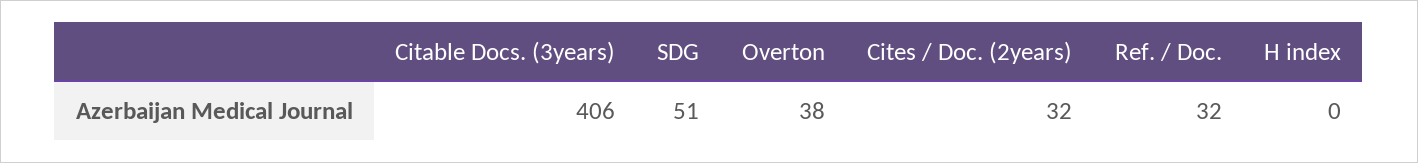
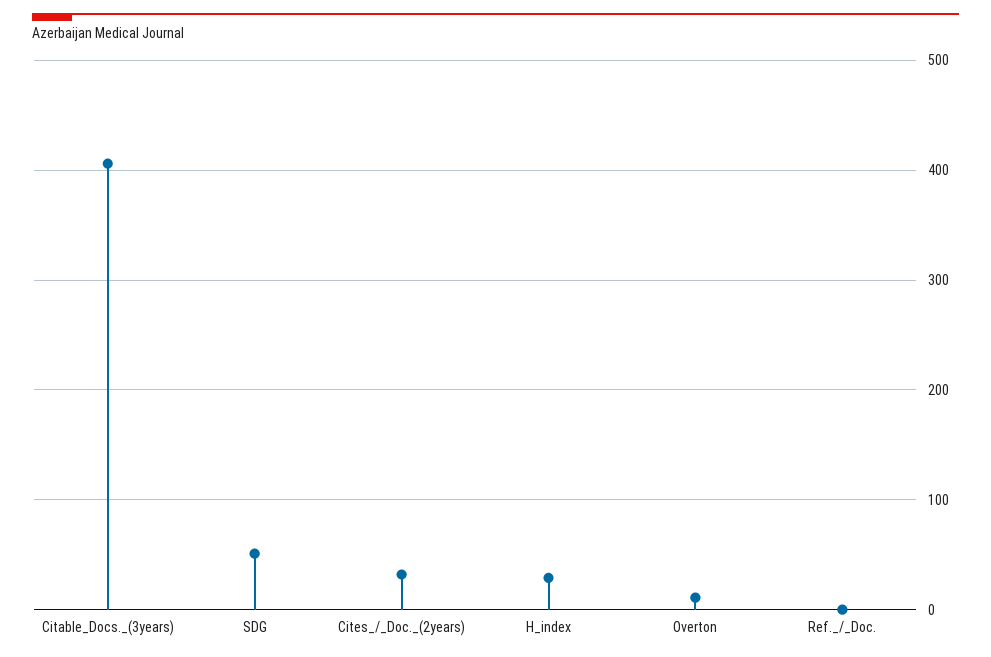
Overton: 38 -> 10
Ref. / Doc.: 32 -> 0
H index: 0 -> 30

